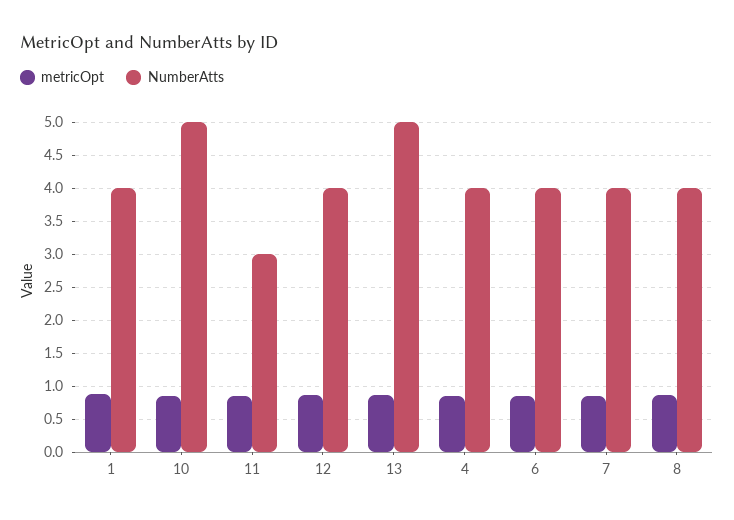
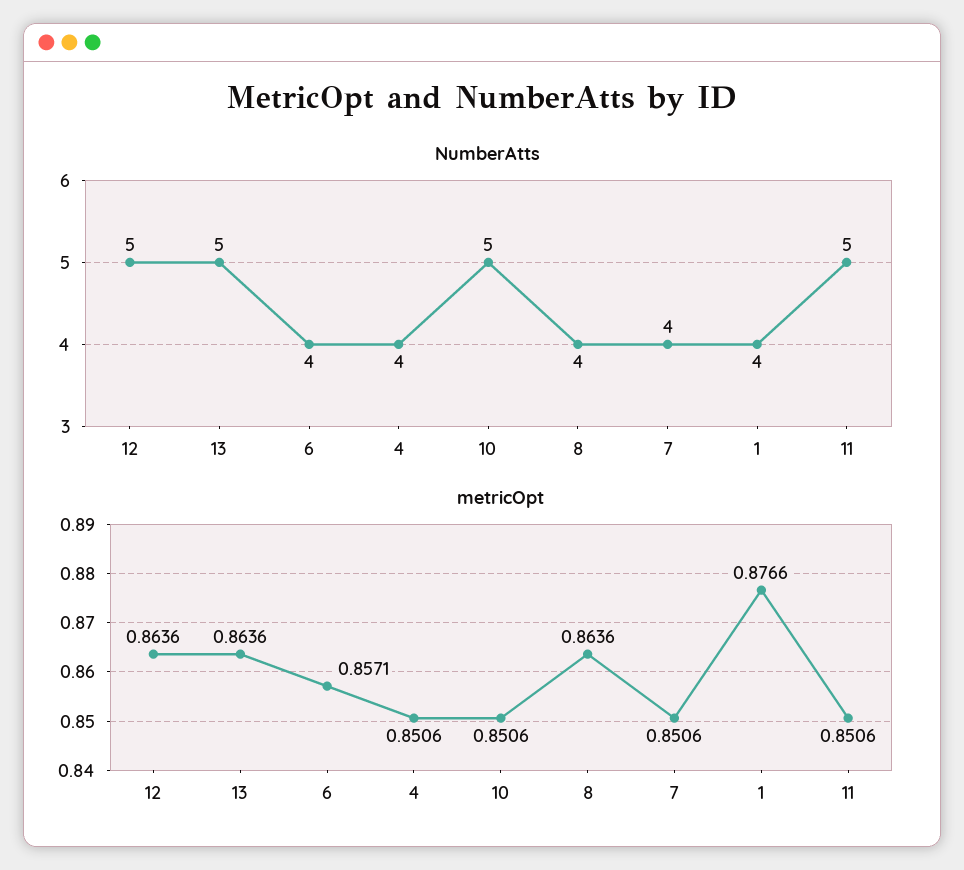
NumberAtts, 11: 3 -> 5
NumberAtts, 12: 4 -> 5

